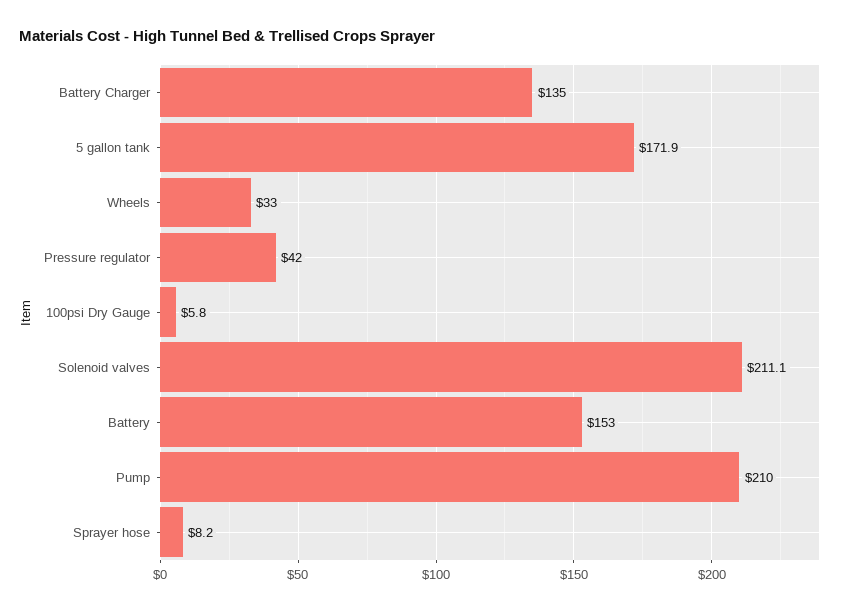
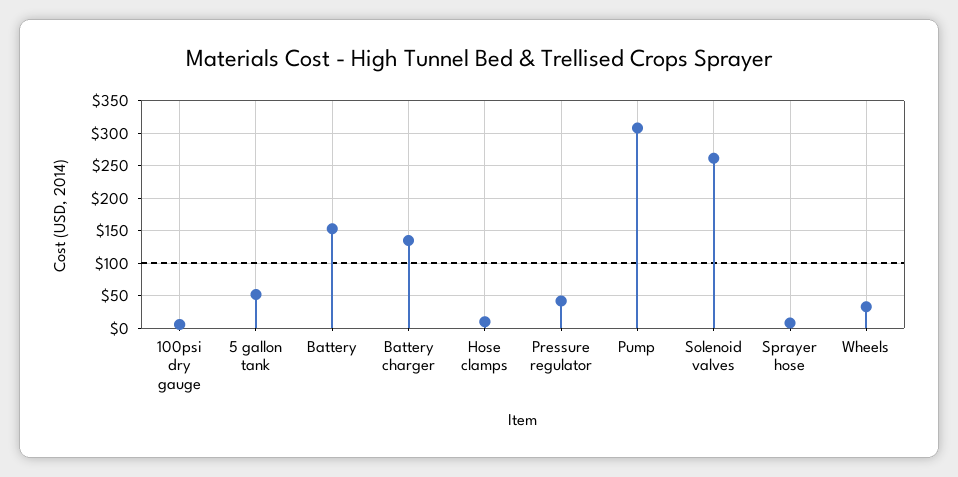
5 gallon tank: 171.9 -> 50
Solenoid valves: 211.1 -> 260
Pump: 210 -> 310
Hose clamps: none -> 10

